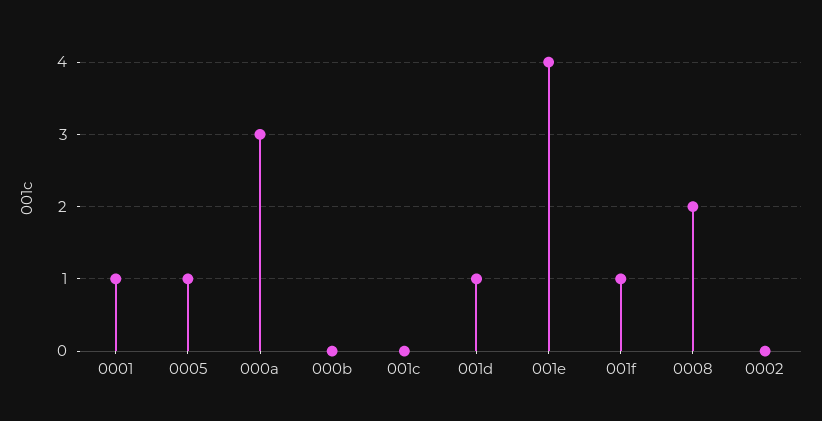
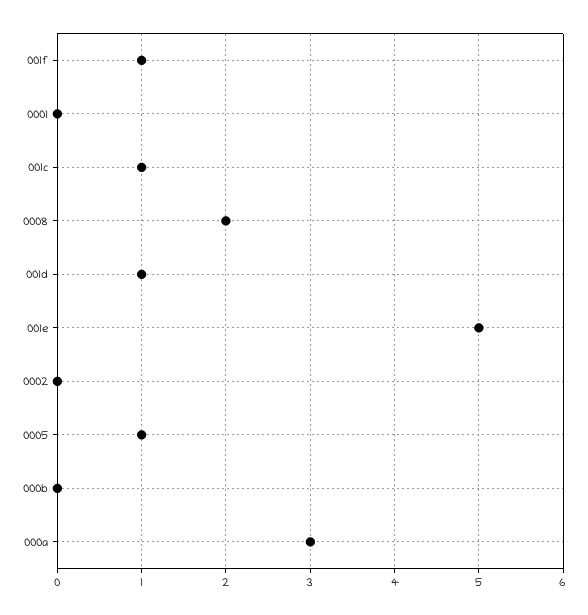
0001: 1 -> 0
001c: 0 -> 1
001e: 4 -> 5

